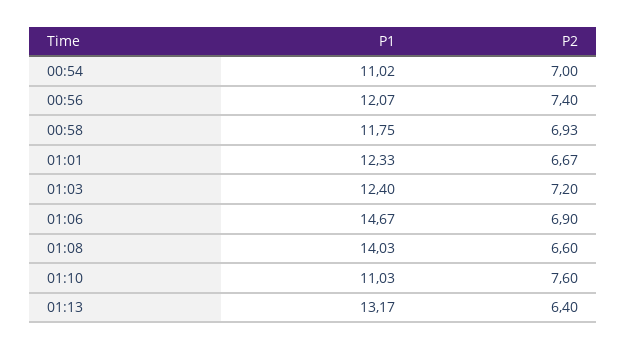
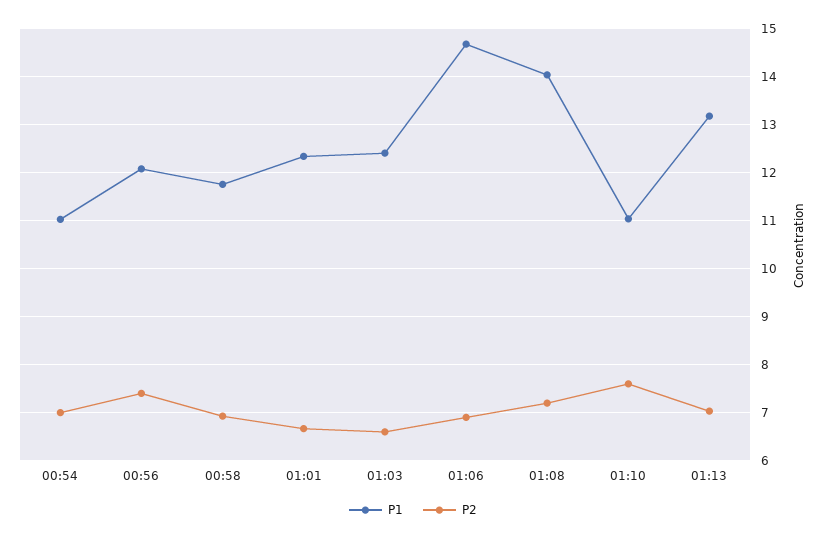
P2, 01:03: 7.2 -> 6.6
P2, 01:08: 6.6 -> 7.2
P2, 01:13: 6.4 -> 7

